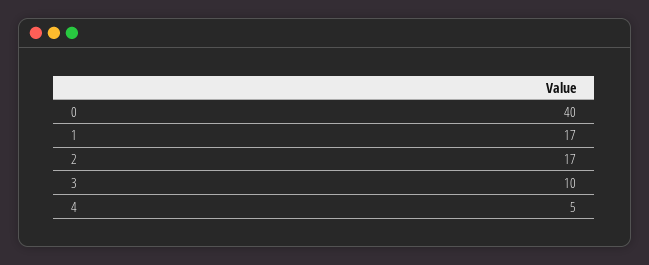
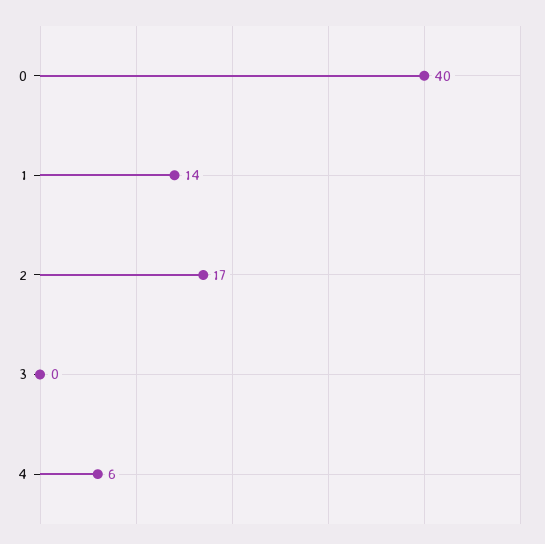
1: 17 -> 14
3: 10 -> 0
4: 5 -> 6

